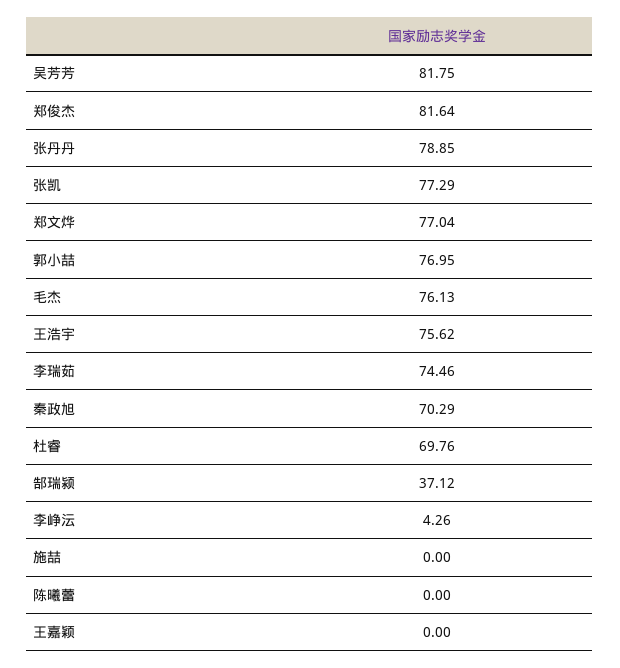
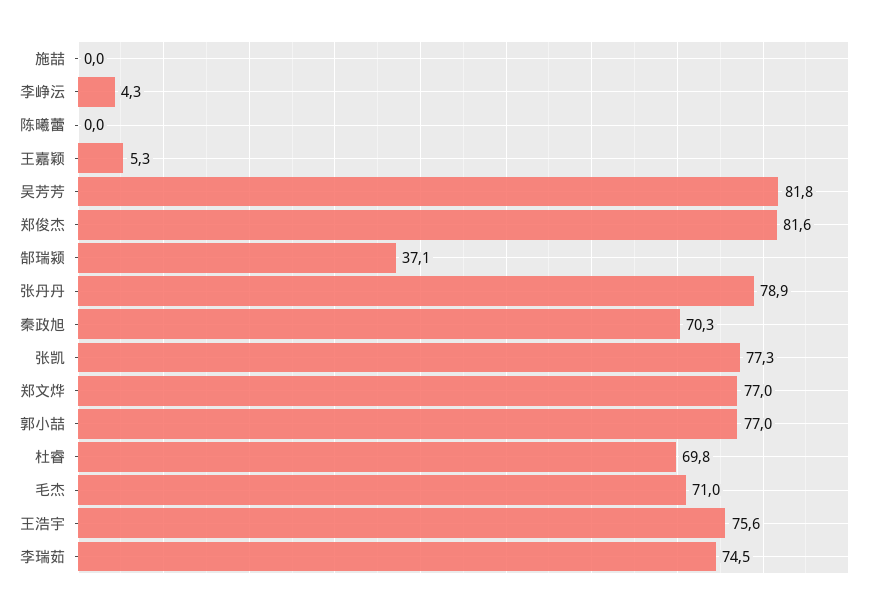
毛杰: 76.13 -> 71
王嘉颖: 0 -> 5.3

